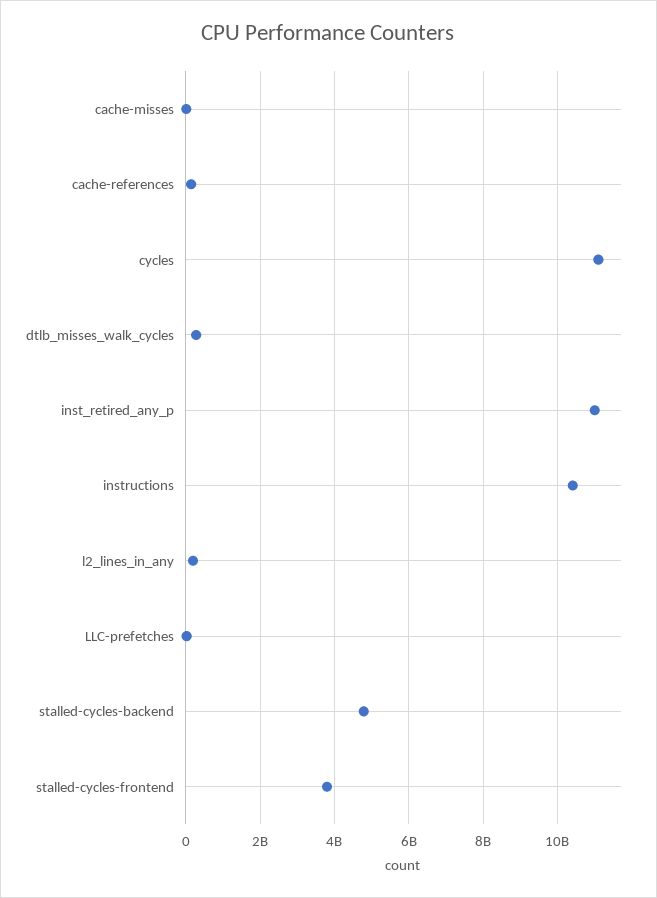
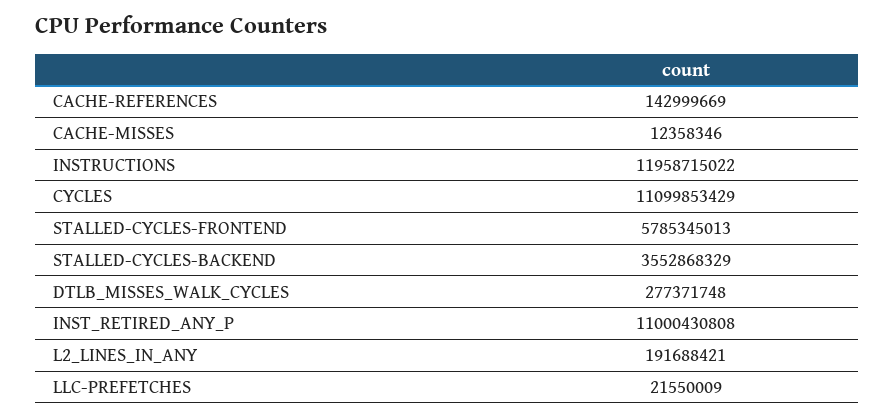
instructions: 10400000000 -> 11958715022
stalled-cycles-backend: 4800000000 -> 3552868329
stalled-cycles-frontend: 3800000000 -> 5785345013

